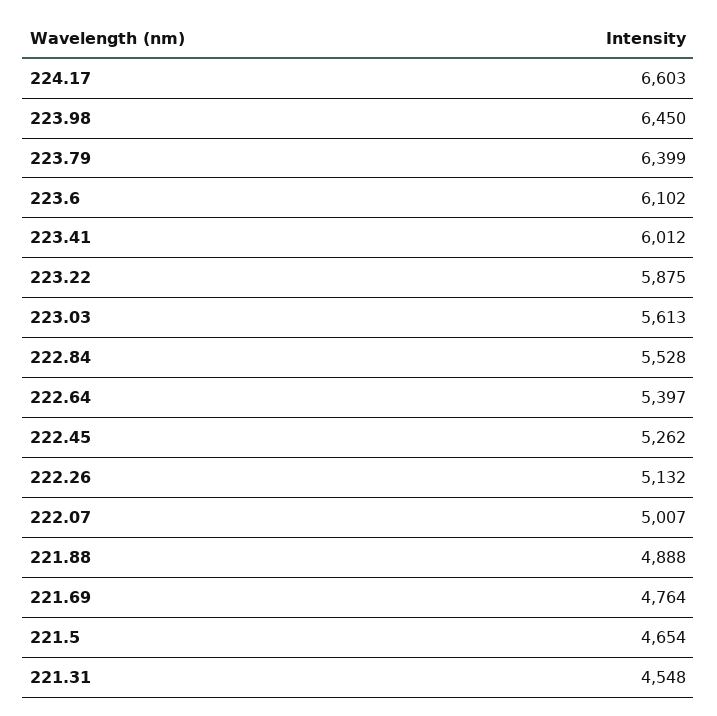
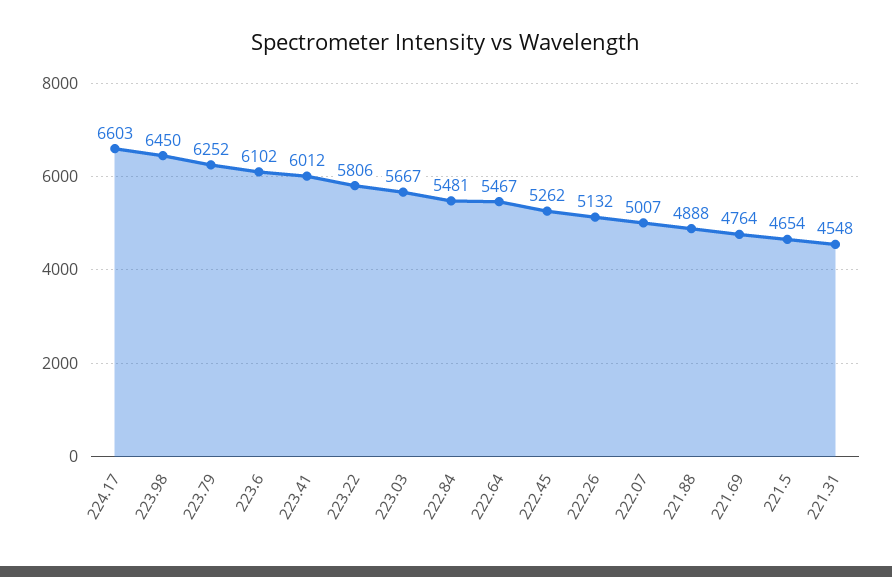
223.79: 6399 -> 6252
223.22: 5875 -> 5806
223.03: 5613 -> 5667
222.84: 5528 -> 5481
222.64: 5397 -> 5467

